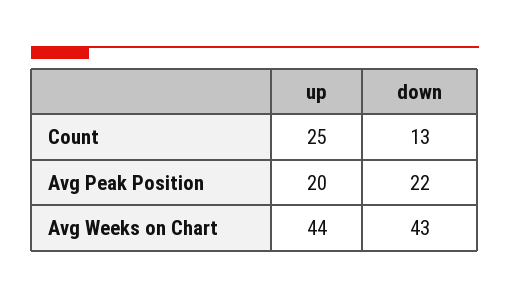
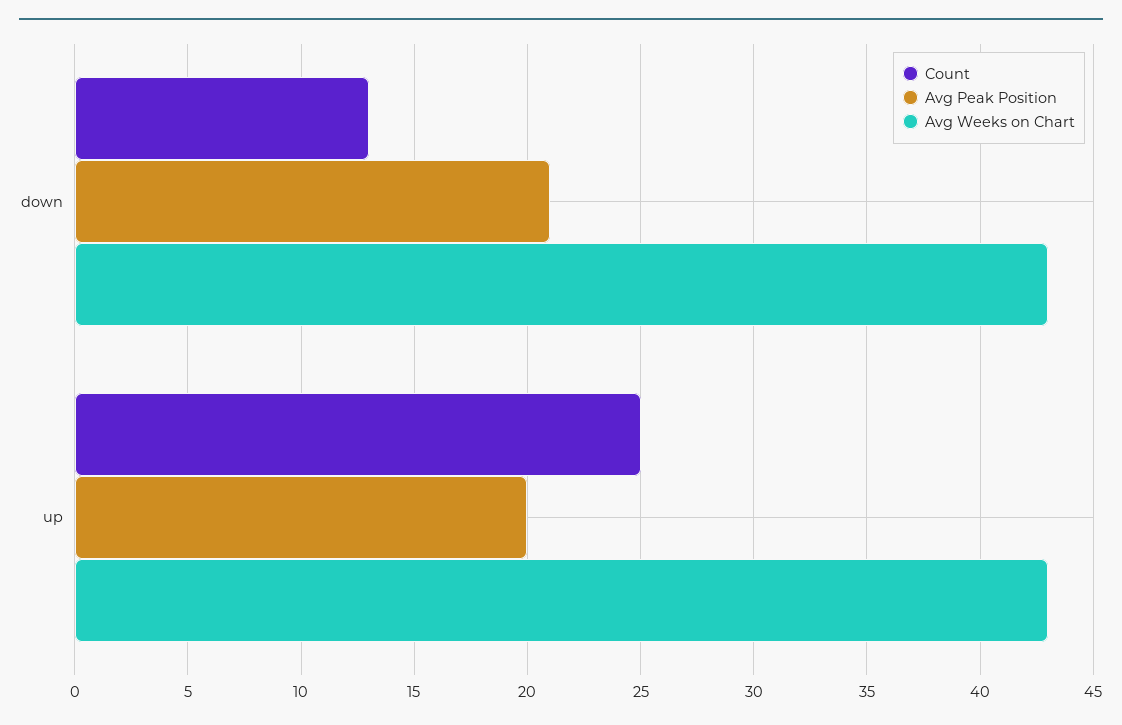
Avg Peak Position, down: 22 -> 21
Avg Weeks on Chart, up: 44 -> 43

